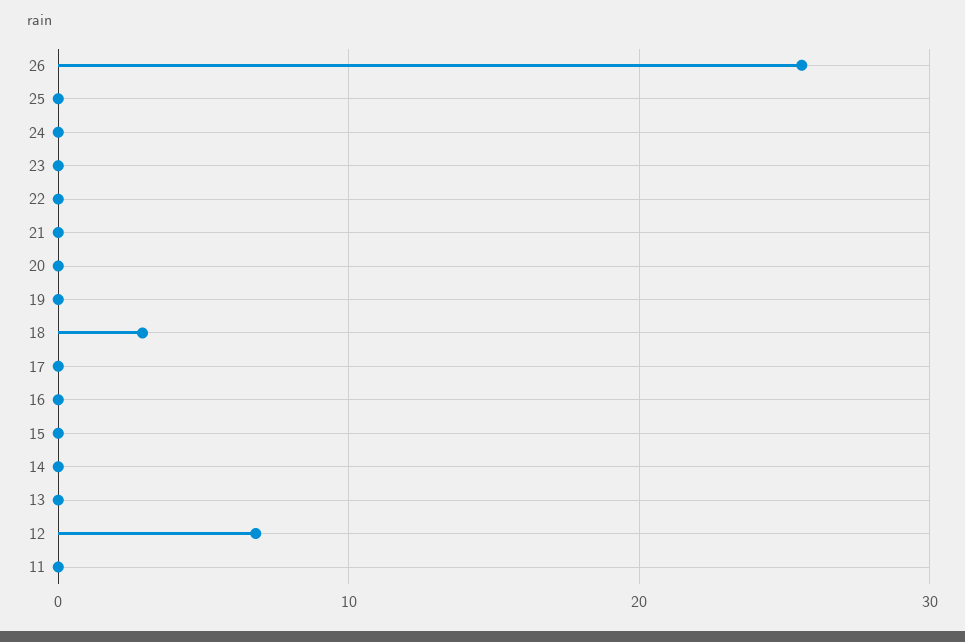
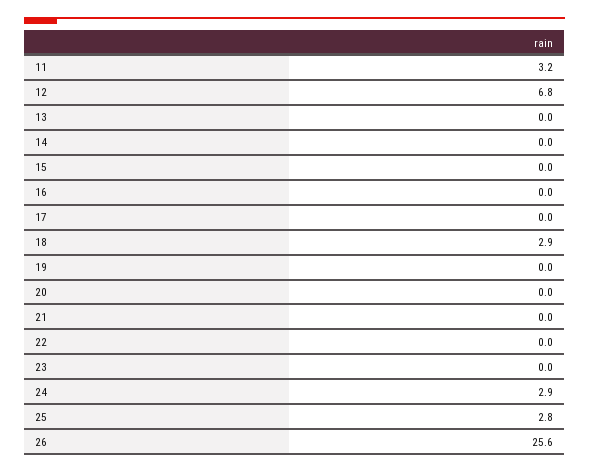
25: 0 -> 2.8
24: 0 -> 2.9
11: 0 -> 3.2

